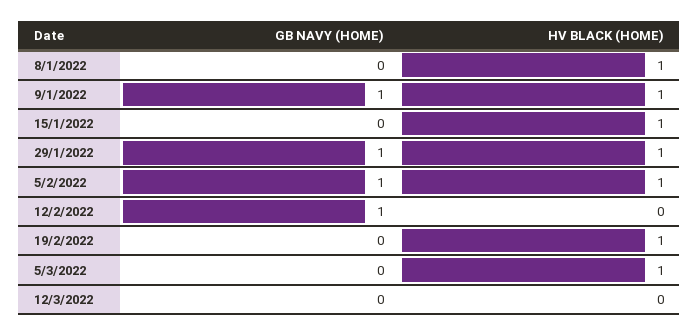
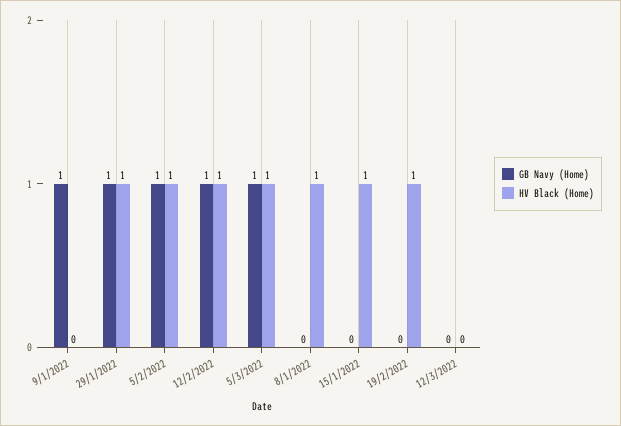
HV BLACK (HOME), 9/1/2022: 1 -> 0
HV BLACK (HOME), 12/2/2022: 0 -> 1
GB NAVY (HOME), 5/3/2022: 0 -> 1

